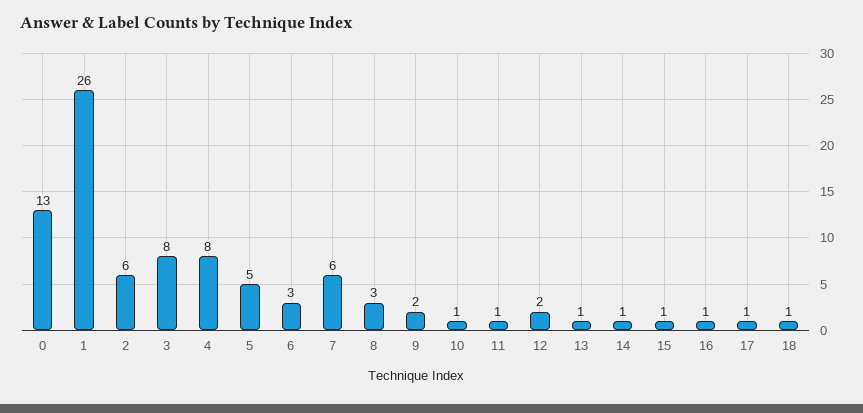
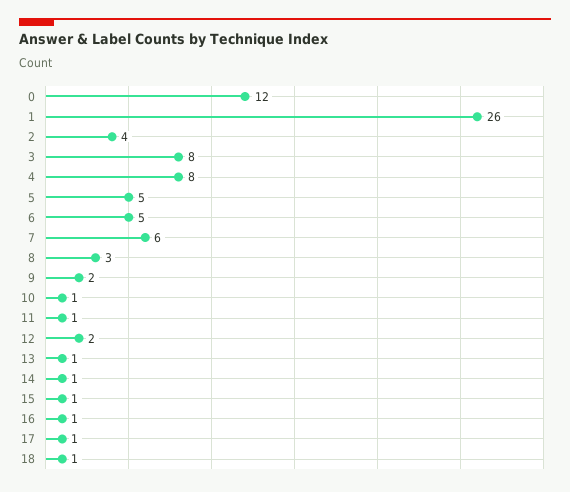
0: 13 -> 12
2: 6 -> 4
6: 3 -> 5

